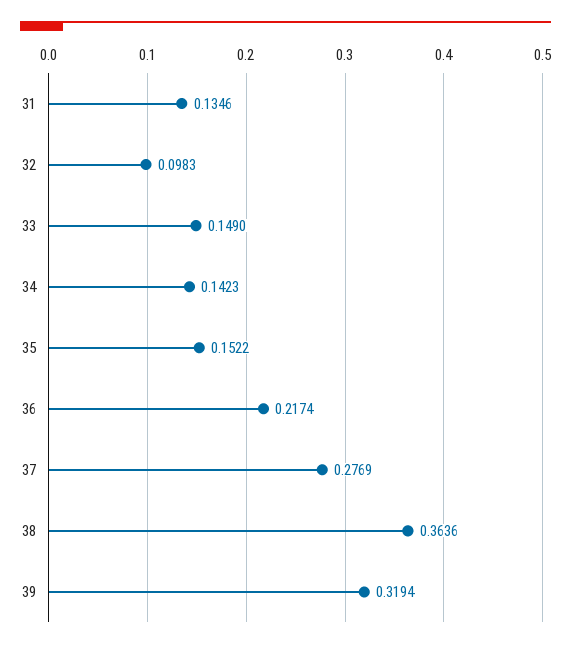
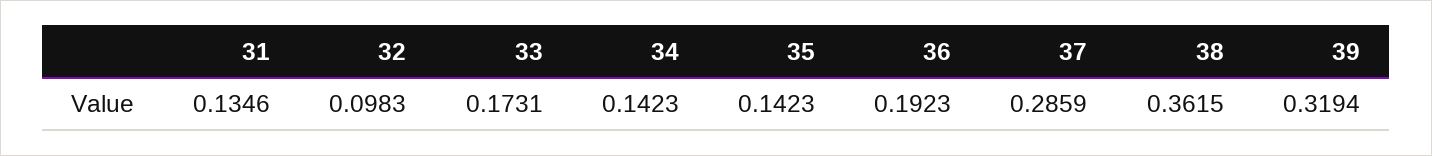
33: 0.149 -> 0.1731
35: 0.1522 -> 0.1423
36: 0.2174 -> 0.1923
37: 0.2769 -> 0.2859
38: 0.3636 -> 0.3615

